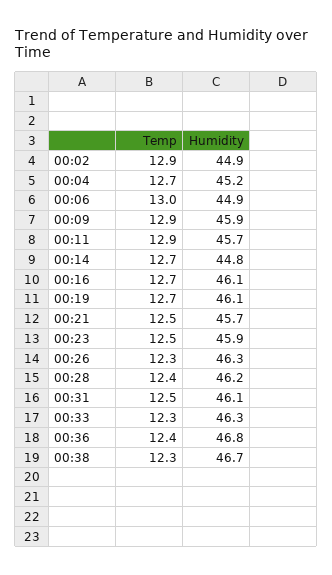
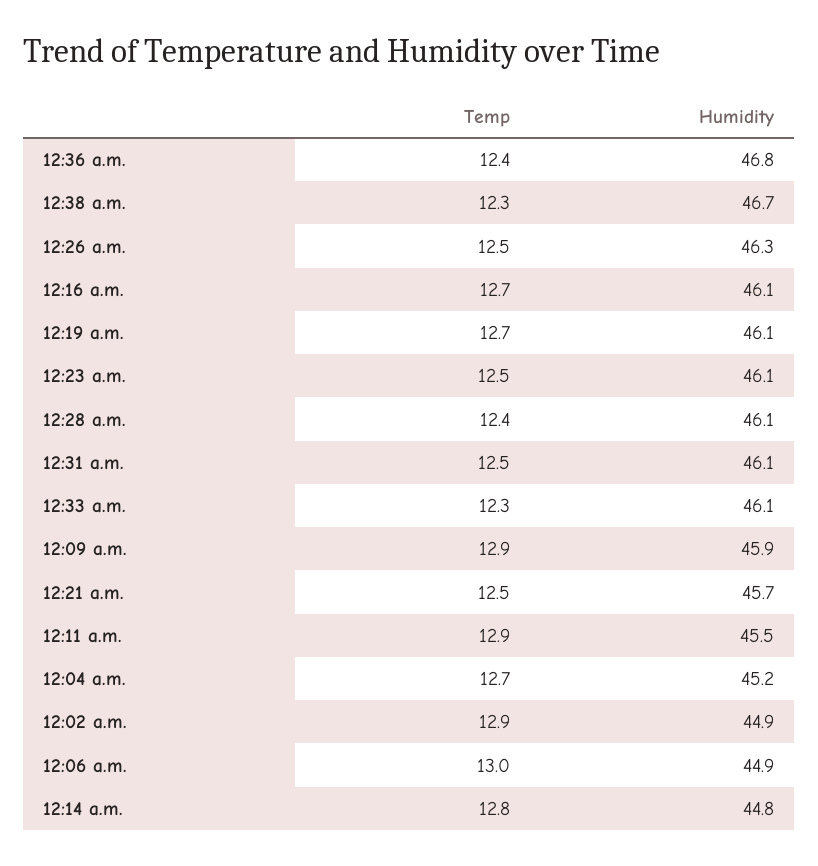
Humidity, 00:11: 45.7 -> 45.5
Temp, 00:14: 12.7 -> 12.8
Humidity, 00:23: 45.9 -> 46.1
Temp, 00:26: 12.3 -> 12.5
Humidity, 00:28: 46.2 -> 46.1
Humidity, 00:33: 46.3 -> 46.1

